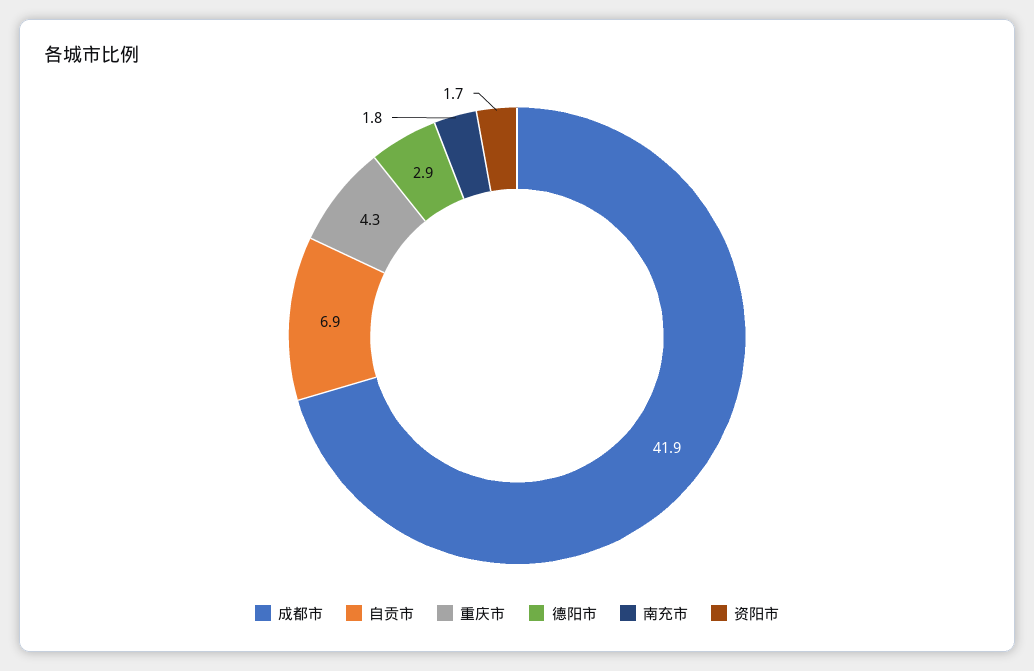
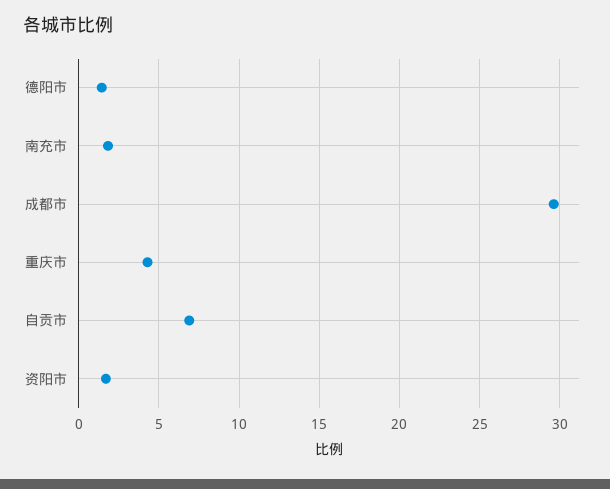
成都市: 41.9 -> 29.5
德阳市: 2.9 -> 1.5

